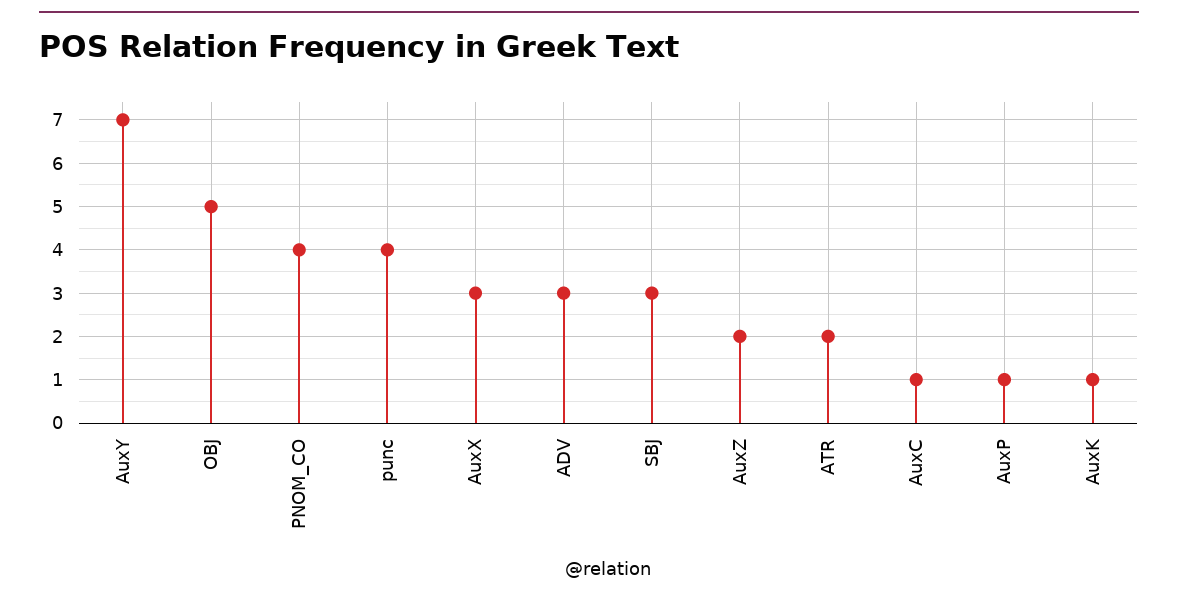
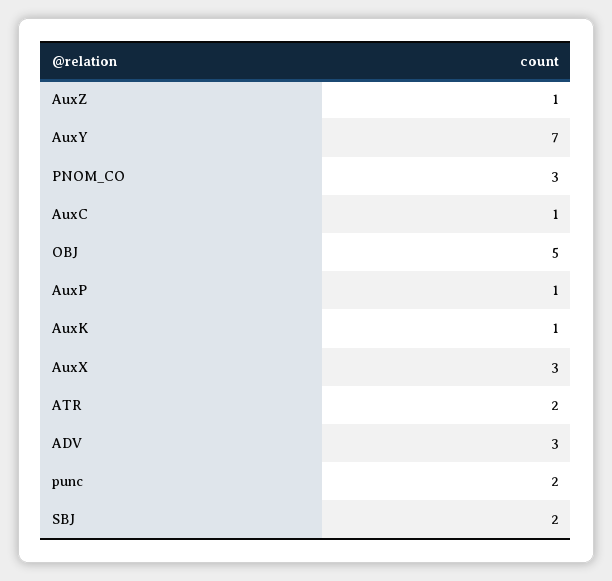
PNOM_CO: 4 -> 3
punc: 4 -> 2
SBJ: 3 -> 2
AuxZ: 2 -> 1

